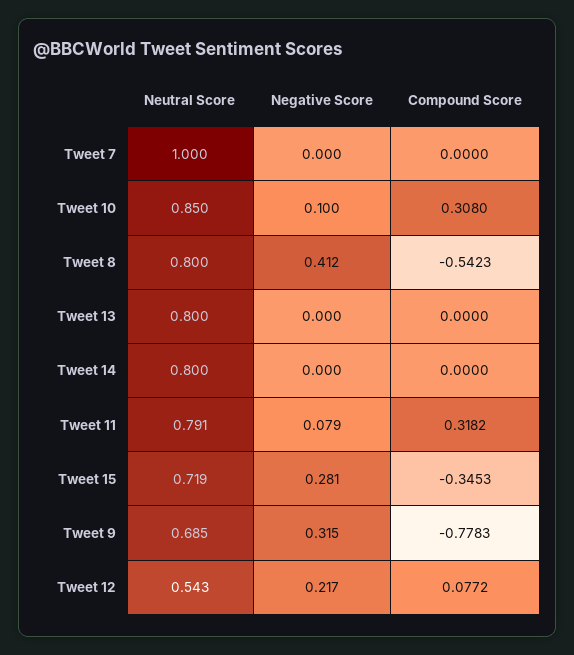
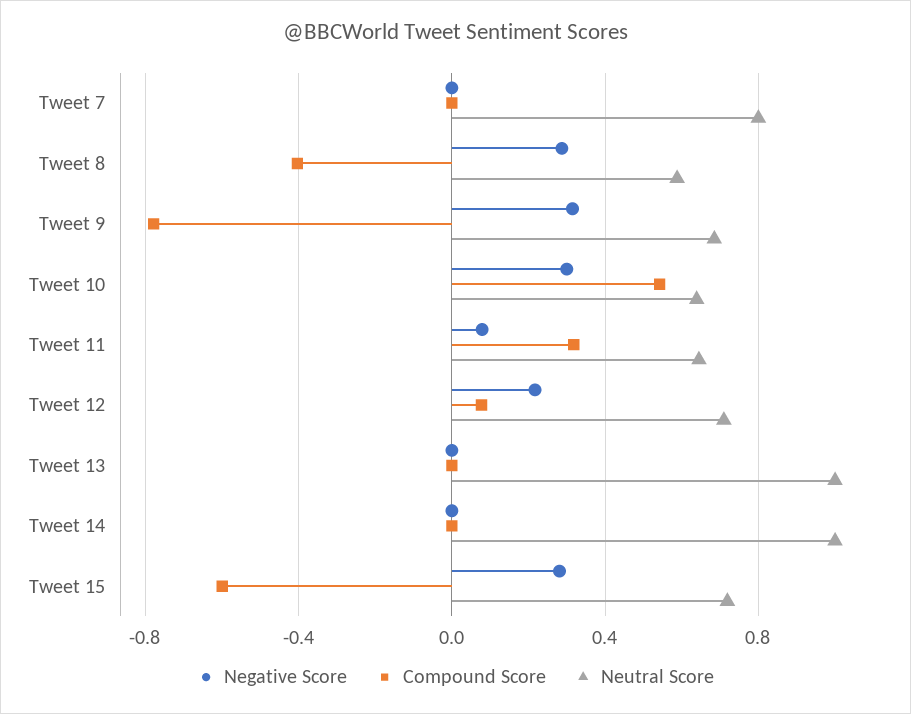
Neutral Score, Tweet 7: 1 -> 0.8
Neutral Score, Tweet 10: 0.85 -> 0.65
Negative Score, Tweet 10: 0.1 -> 0.3
Compound Score, Tweet 10: 0.308 -> 0.55
Neutral Score, Tweet 8: 0.8 -> 0.6
Negative Score, Tweet 8: 0.412 -> 0.3
Compound Score, Tweet 8: -0.5423 -> -0.4
Neutral Score, Tweet 13: 0.8 -> 1
Neutral Score, Tweet 14: 0.8 -> 1
Neutral Score, Tweet 11: 0.791 -> 0.65
Compound Score, Tweet 15: -0.3453 -> -0.6
Neutral Score, Tweet 12: 0.543 -> 0.7

